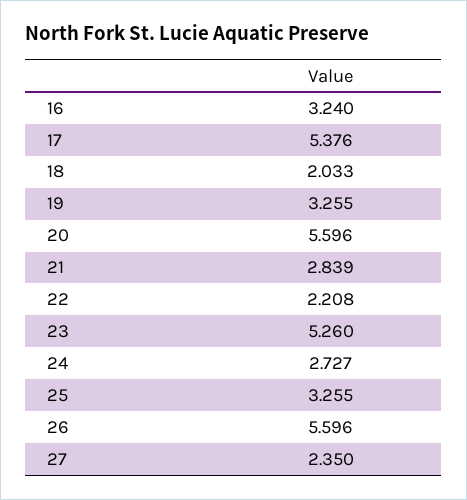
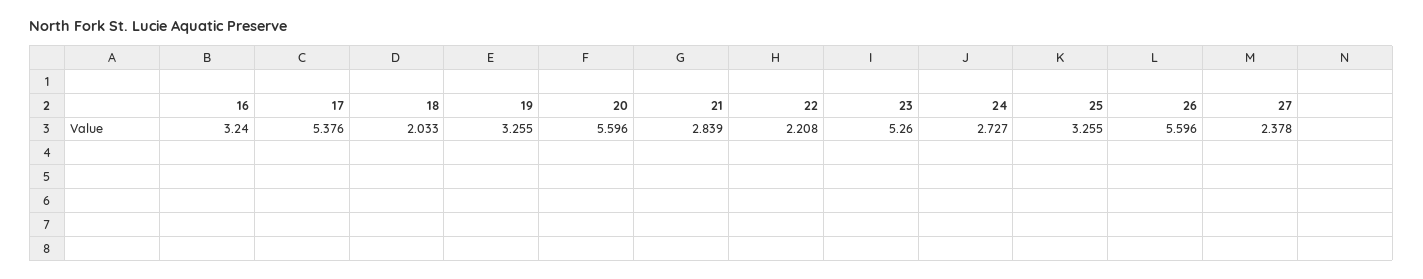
27: 2.35 -> 2.378

